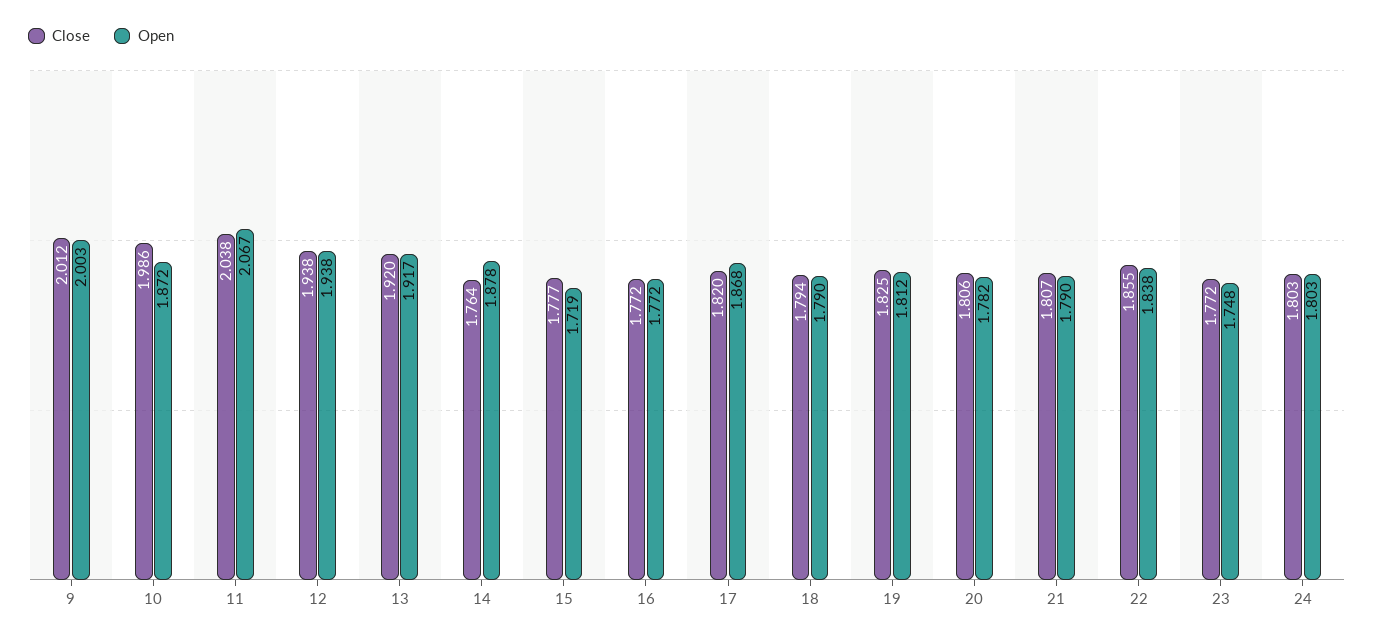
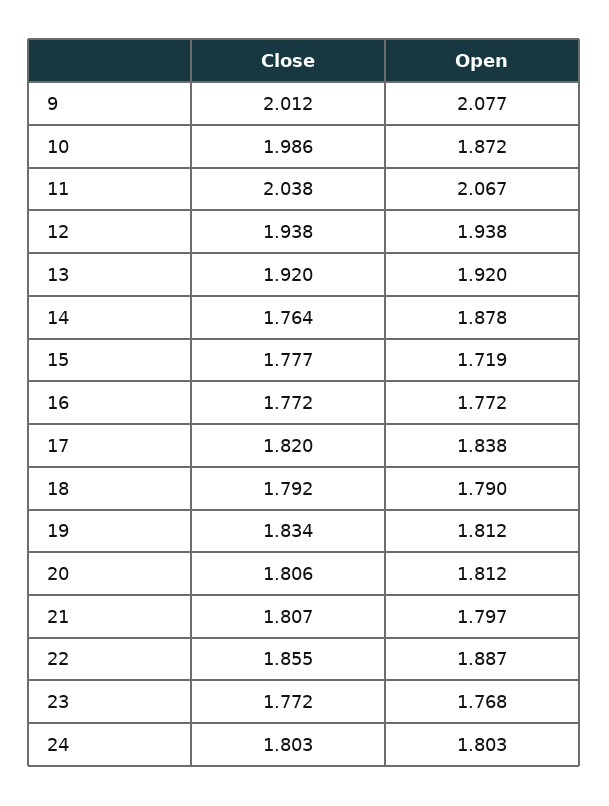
Open, 9: 2.003 -> 2.077
Open, 13: 1.917 -> 1.92
Open, 17: 1.868 -> 1.838
Close, 18: 1.794 -> 1.792
Close, 19: 1.825 -> 1.834
Open, 20: 1.782 -> 1.812
Open, 21: 1.79 -> 1.797
Open, 22: 1.838 -> 1.887
Open, 23: 1.748 -> 1.768

